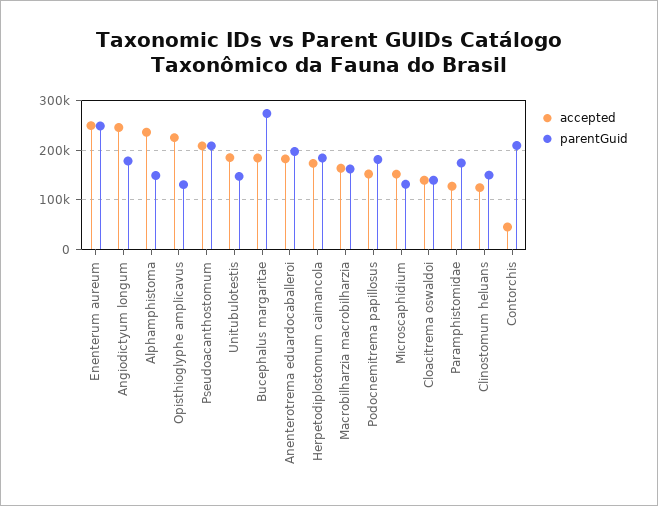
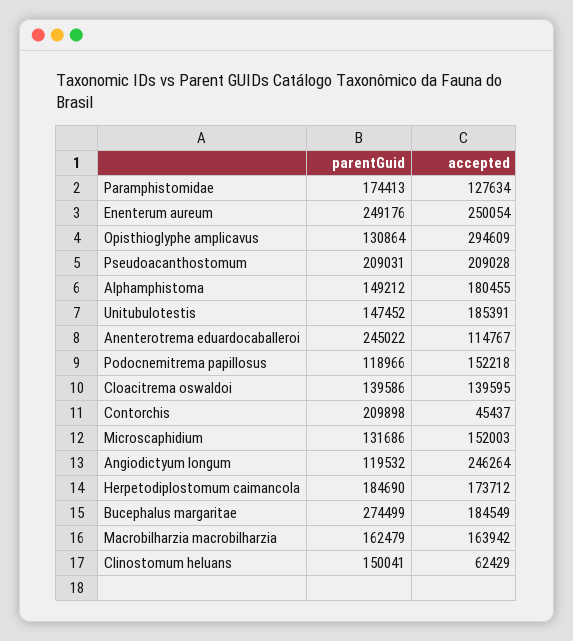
parentGuid, Angiodictyum longum: 180000 -> 119532
accepted, Alphamphistoma: 240000 -> 180455
accepted, Opisthioglyphe amplicavus: 220000 -> 294609
accepted, Anenterotrema eduardocaballeroi: 180000 -> 114767
parentGuid, Anenterotrema eduardocaballeroi: 200000 -> 245022
parentGuid, Podocnemitrema papillosus: 180000 -> 118966
accepted, Clinostomum heluans: 120000 -> 62429

